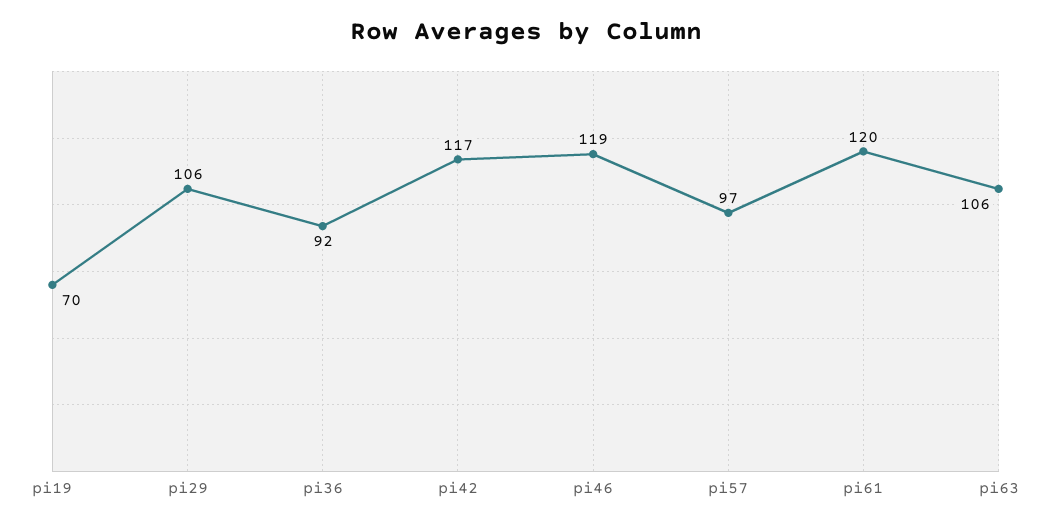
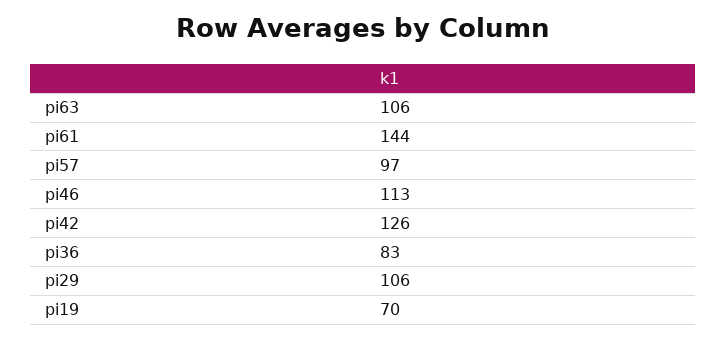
pi36: 92 -> 83
pi42: 117 -> 126
pi46: 119 -> 113
pi61: 120 -> 144

